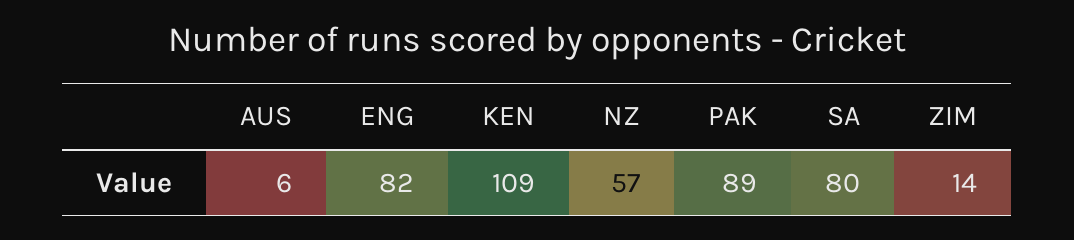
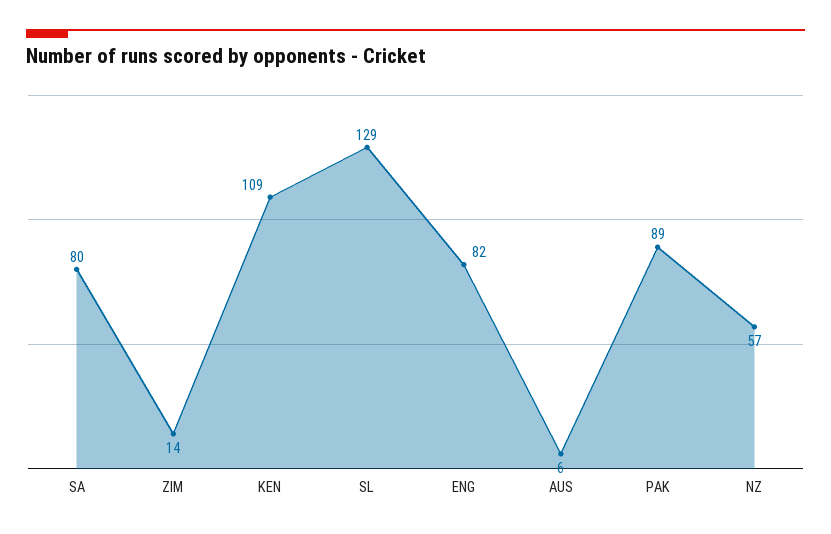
SL: none -> 129

